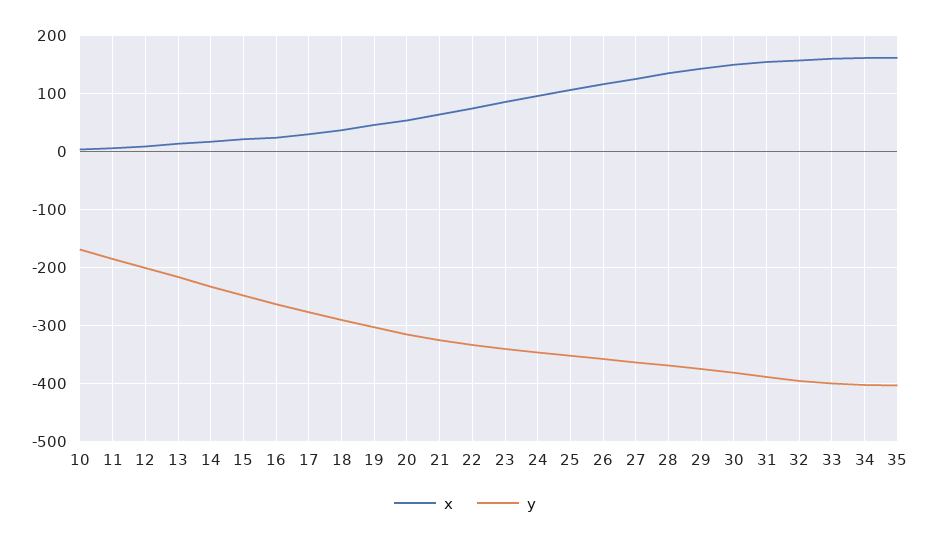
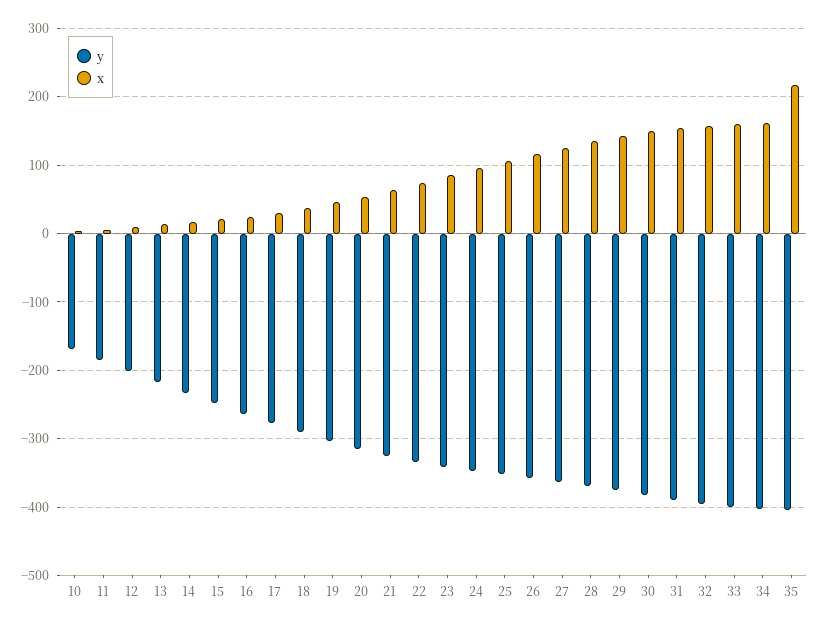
x, 35: 160 -> 220

